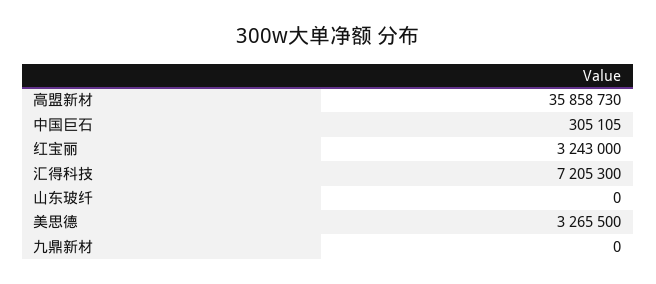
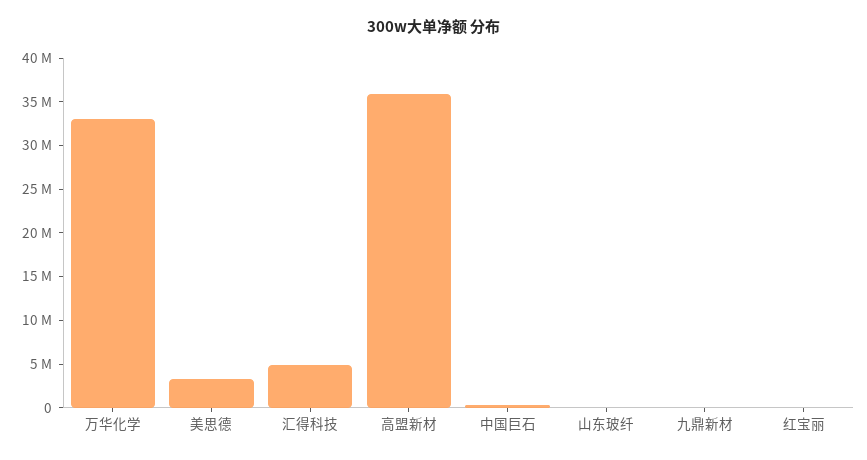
红宝丽: 3243000 -> 0
汇得科技: 7205300 -> 5000000
万华化学: none -> 33000000

